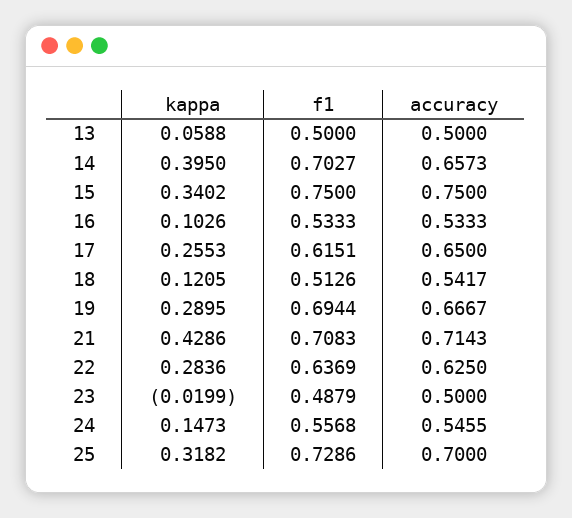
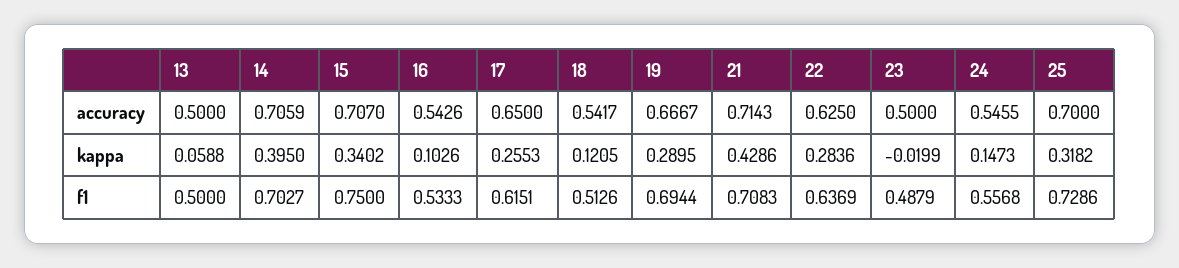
accuracy, 14: 0.6573 -> 0.7059
accuracy, 15: 0.75 -> 0.707
accuracy, 16: 0.5333 -> 0.5426

